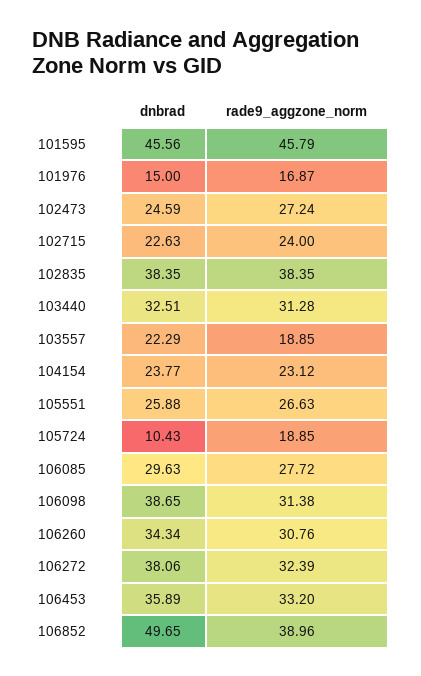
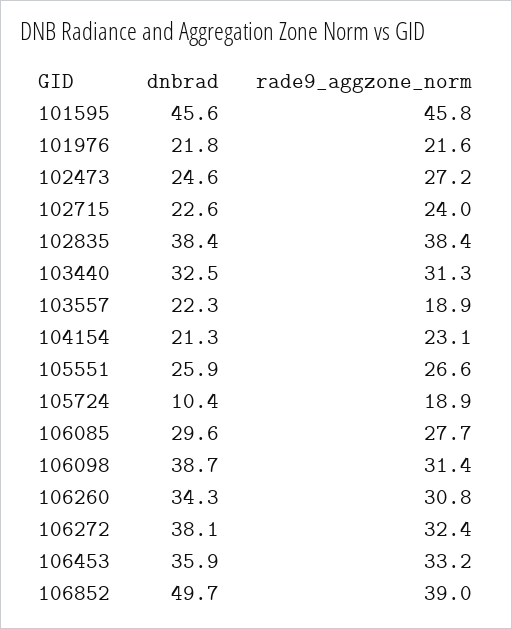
dnbrad, 101976: 15 -> 21.8
rade9_aggzone_norm, 101976: 16.87 -> 21.6
dnbrad, 104154: 23.77 -> 21.3

